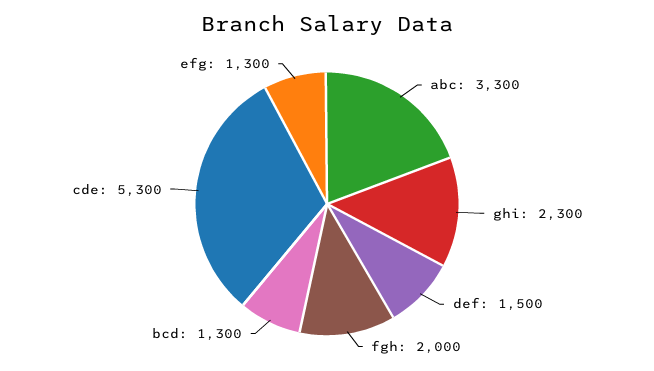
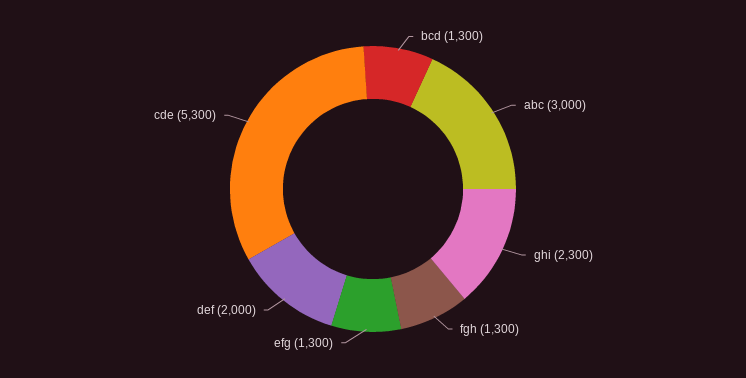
abc: 3300 -> 3000
def: 1500 -> 2000
fgh: 2000 -> 1300

